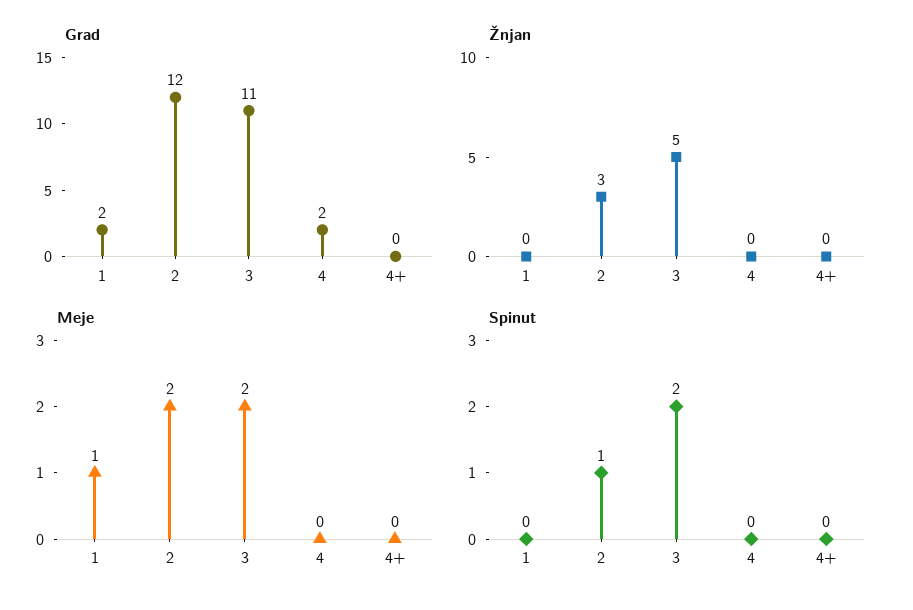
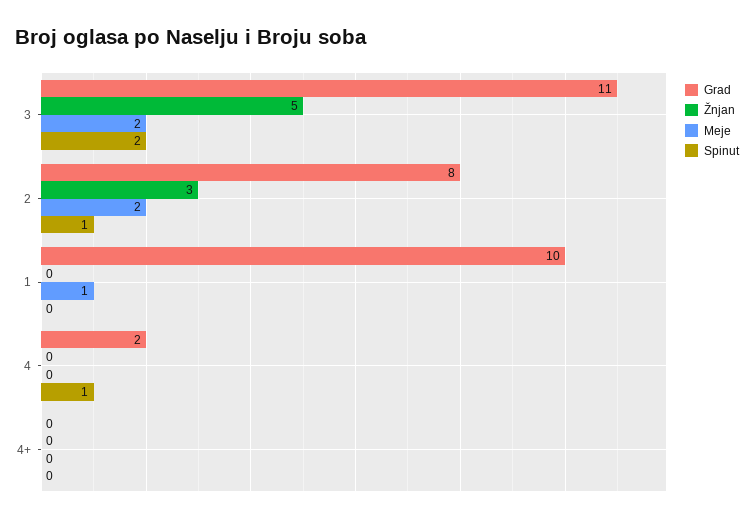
Grad, 1: 2 -> 10
Grad, 2: 12 -> 8
Spinut, 4: 0 -> 1

